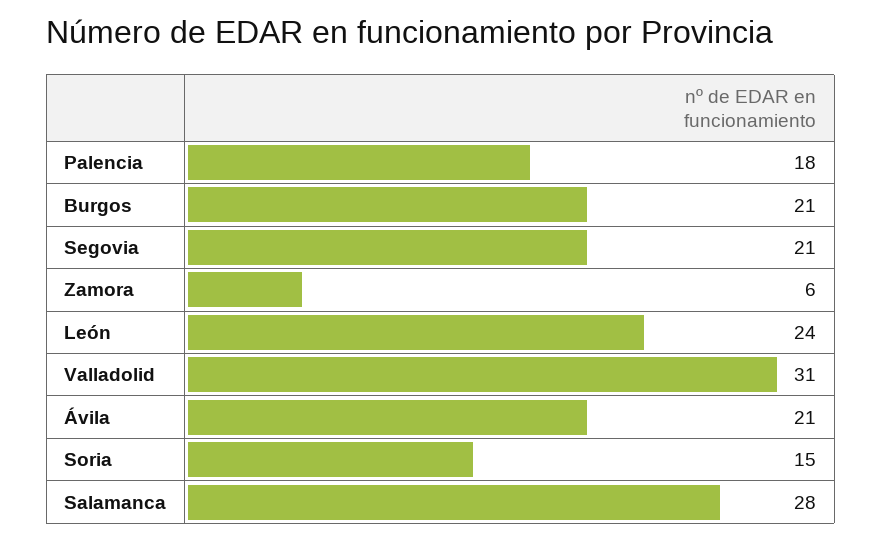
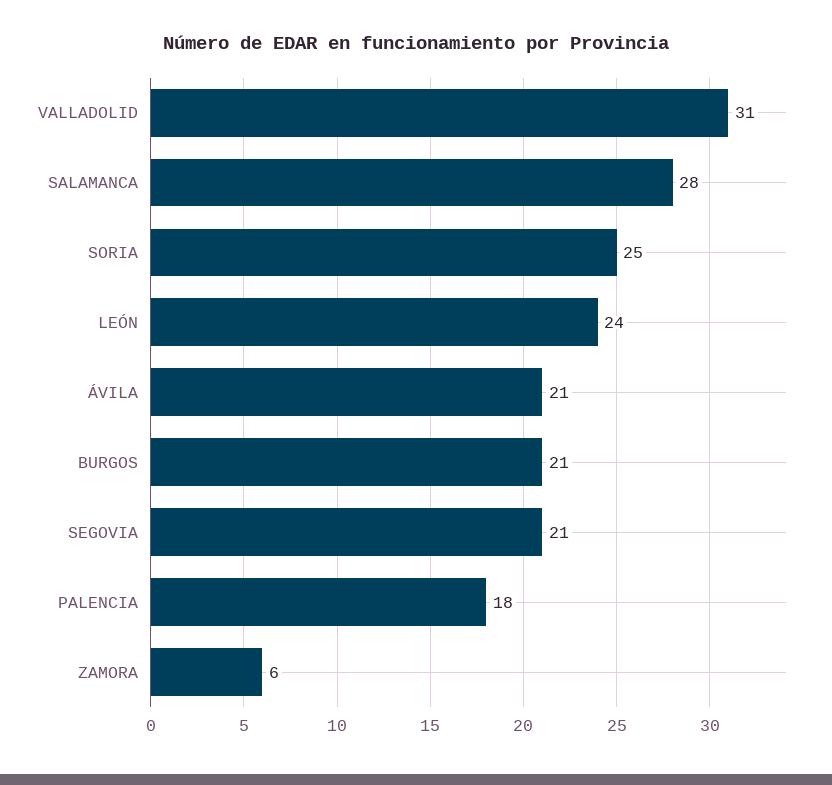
Soria: 15 -> 25

